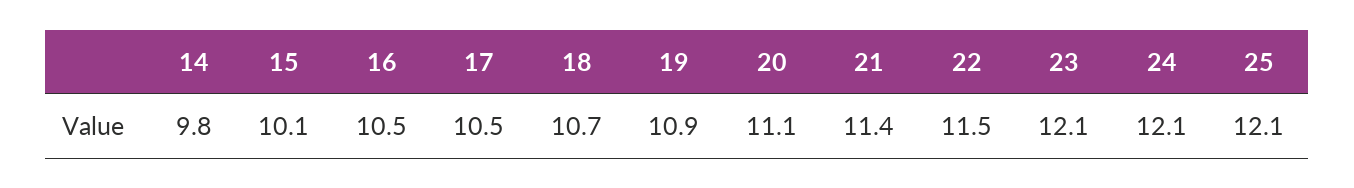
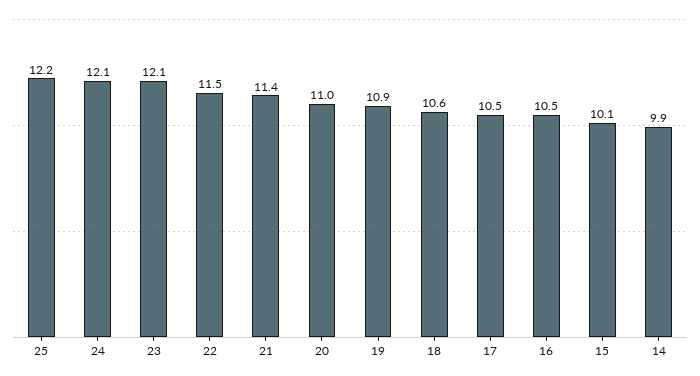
14: 9.8 -> 9.9
18: 10.7 -> 10.6
20: 11.1 -> 11
25: 12.1 -> 12.2

